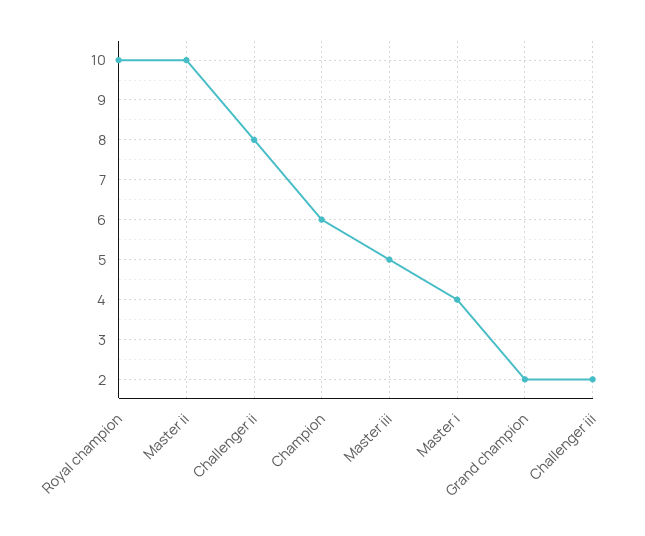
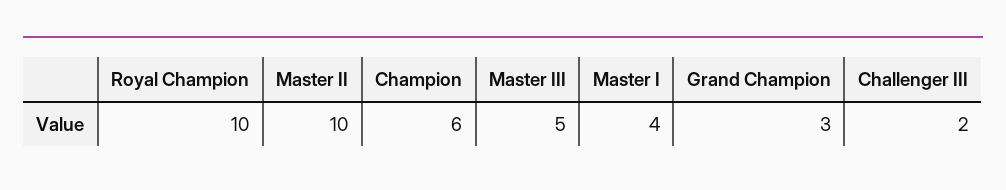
Challenger ii: 8 -> none
Grand champion: 2 -> 3

